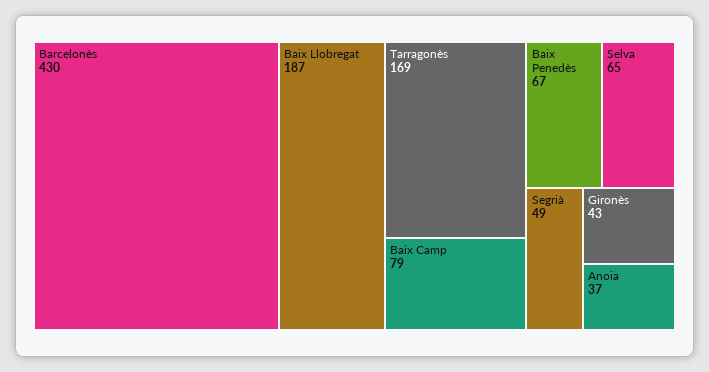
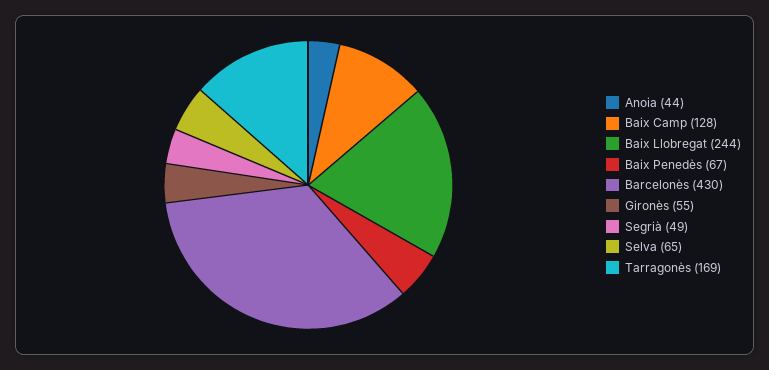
Baix Llobregat: 187 -> 244
Baix Camp: 79 -> 128
Gironès: 43 -> 55
Anoia: 37 -> 44

